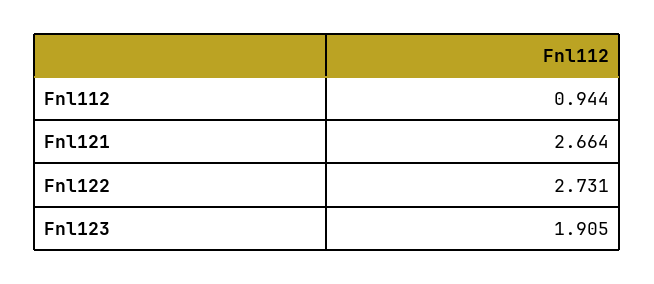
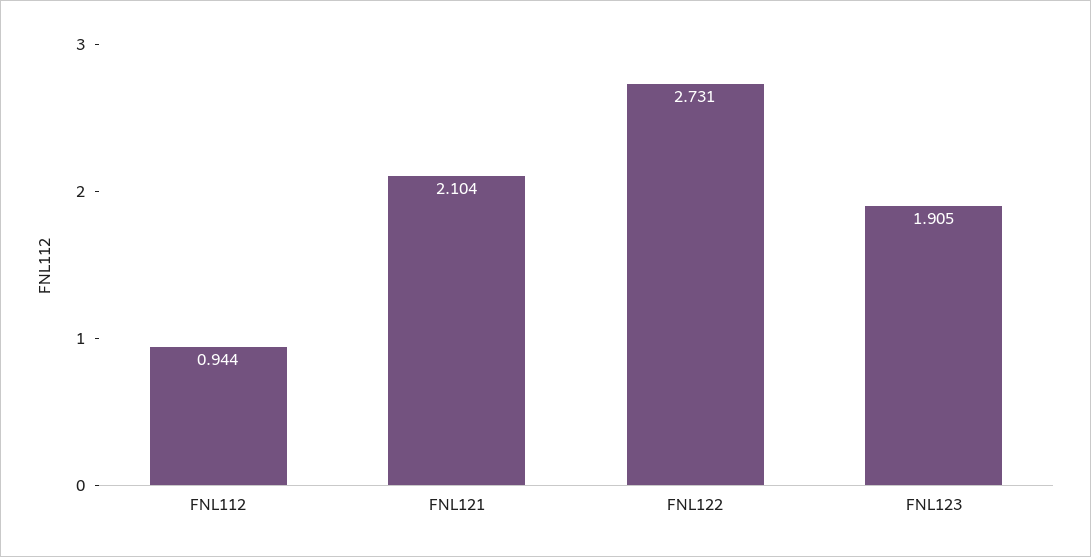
Fnl121: 2.664 -> 2.104

